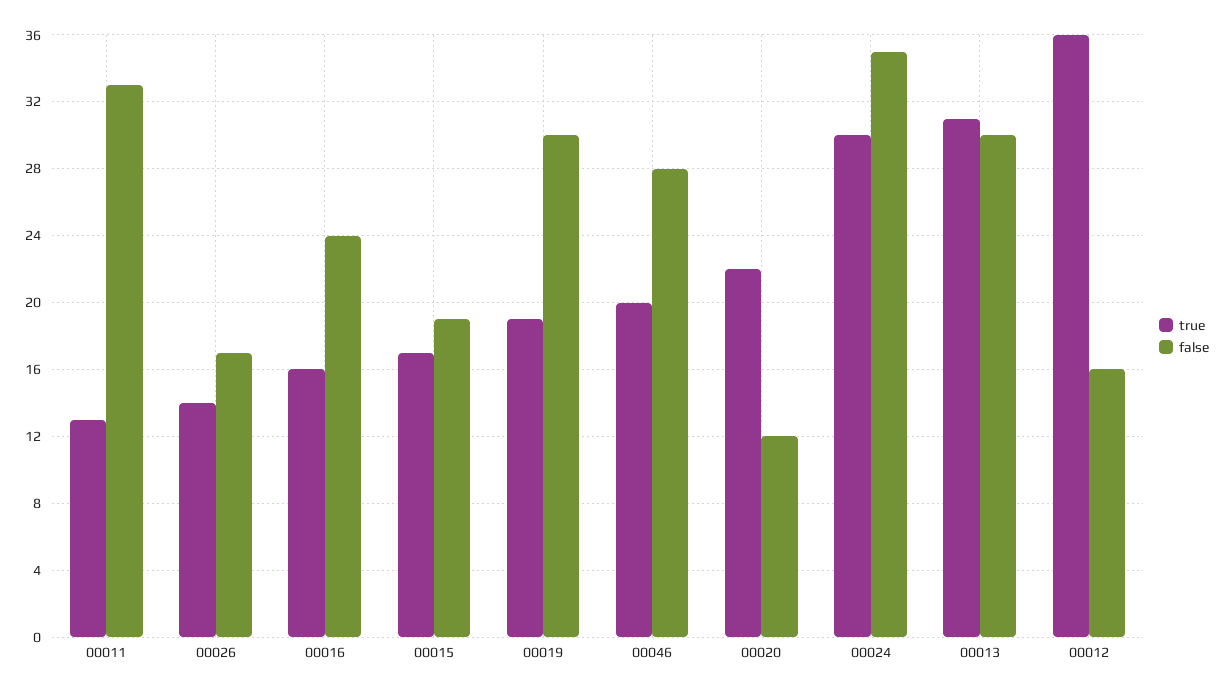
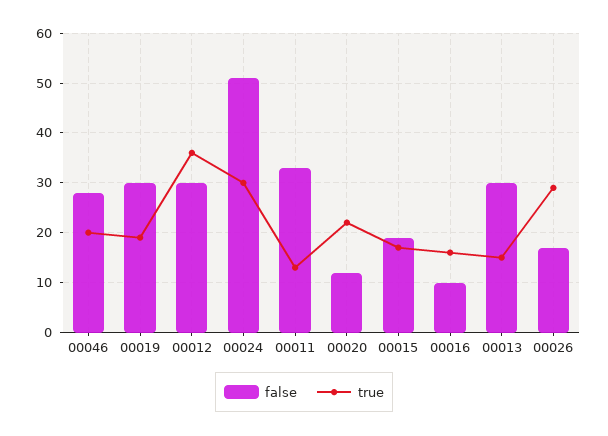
true, 00026: 14 -> 30
false, 00016: 24 -> 10
false, 00024: 35 -> 50
true, 00013: 31 -> 15
false, 00012: 16 -> 30

